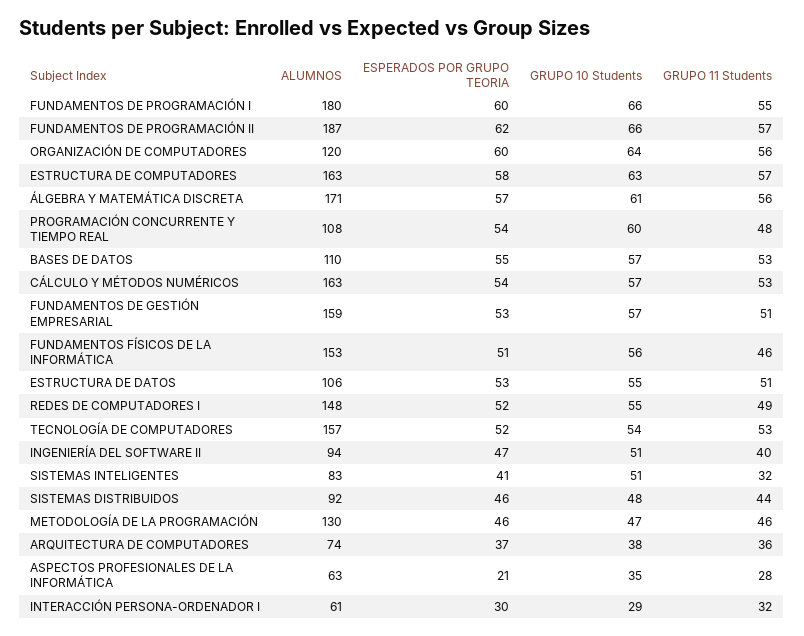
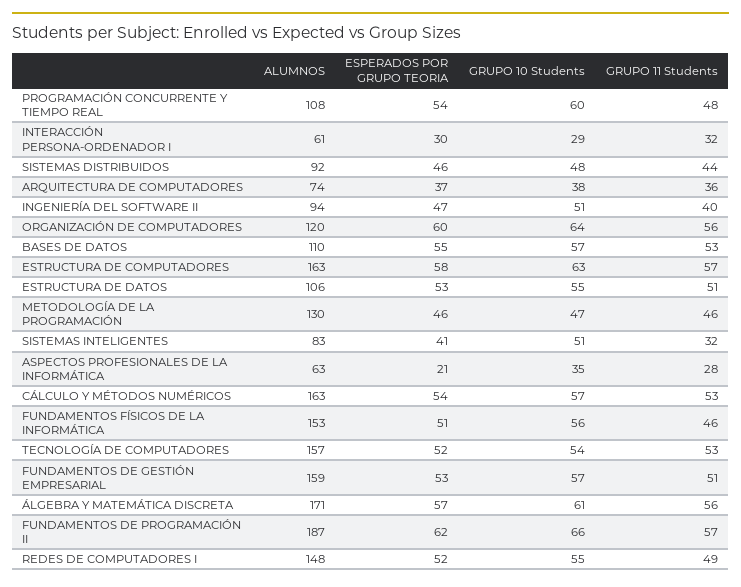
ALUMNOS, FUNDAMENTOS DE PROGRAMACIÓN I: 180 -> none
ESPERADOS POR GRUPO TEORIA, FUNDAMENTOS DE PROGRAMACIÓN I: 60 -> none
GRUPO 10 Students, FUNDAMENTOS DE PROGRAMACIÓN I: 66 -> none
GRUPO 11 Students, FUNDAMENTOS DE PROGRAMACIÓN I: 55 -> none

